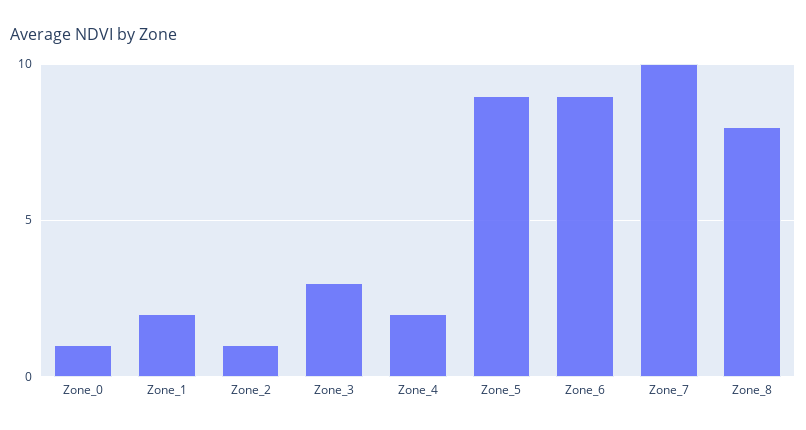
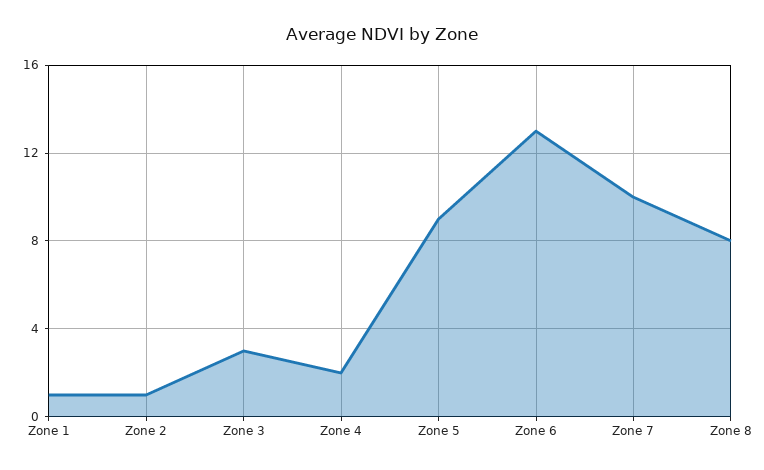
Zone_0: 1 -> none
Zone_1: 2 -> 1
Zone_6: 9 -> 13

